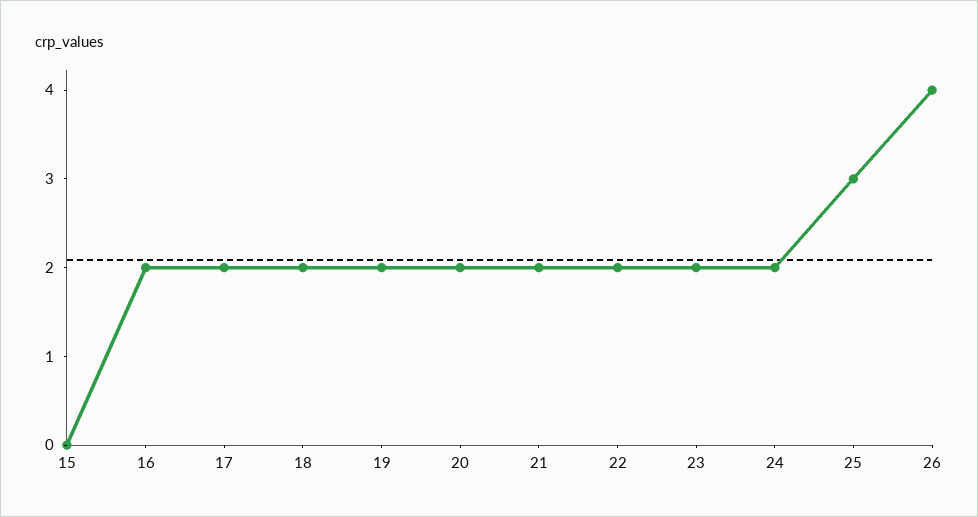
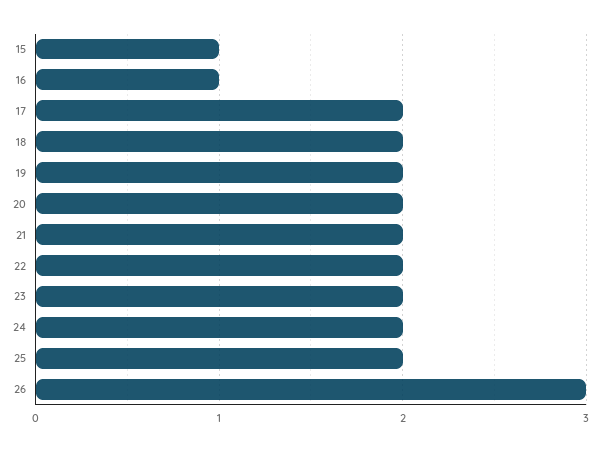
15: 0 -> 1
16: 2 -> 1
25: 3 -> 2
26: 4 -> 3

